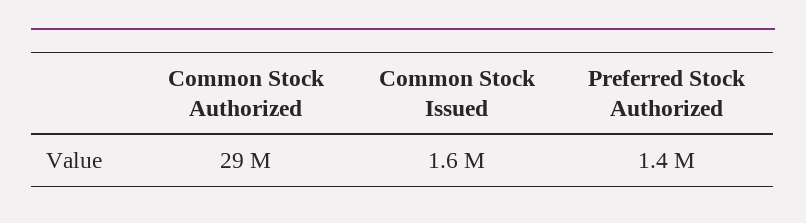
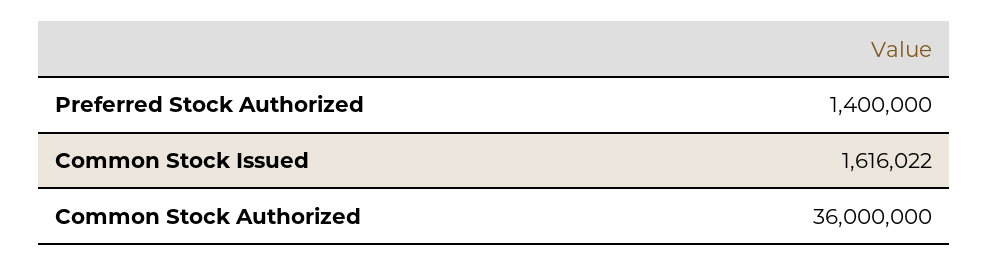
Common Stock Authorized: 29000000 -> 36000000

